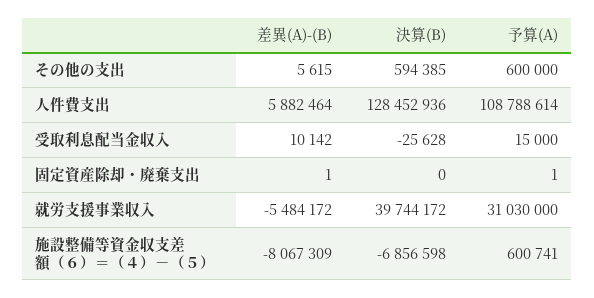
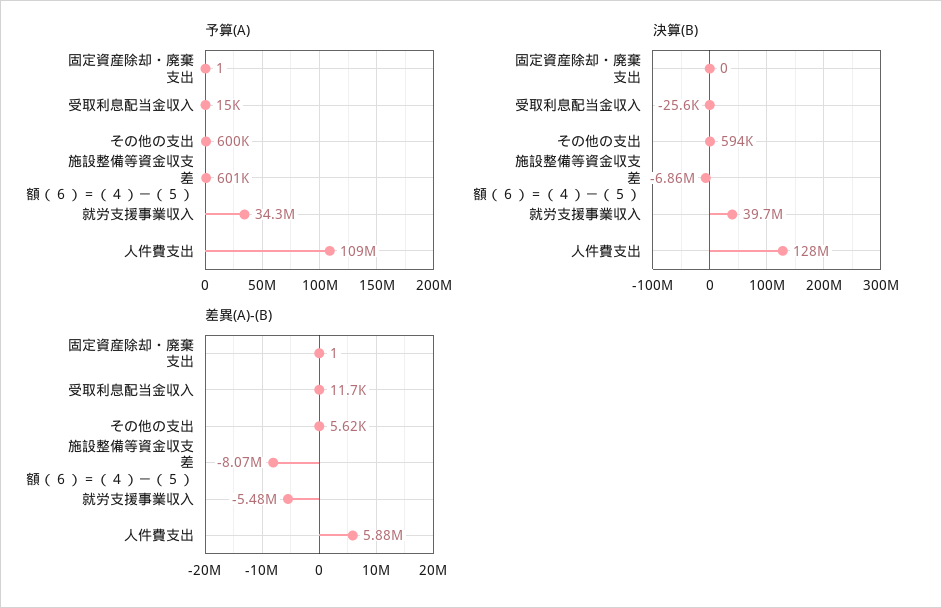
差異(A)-(B), 受取利息配当金収入: 10142 -> 11700
予算(A), 就労支援事業収入: 31030000 -> 34300000

